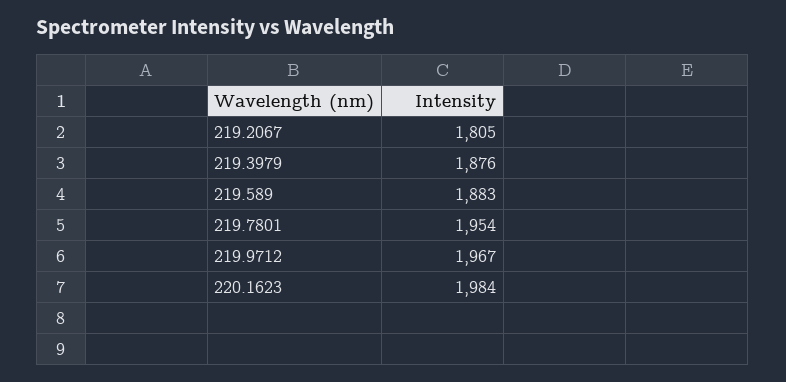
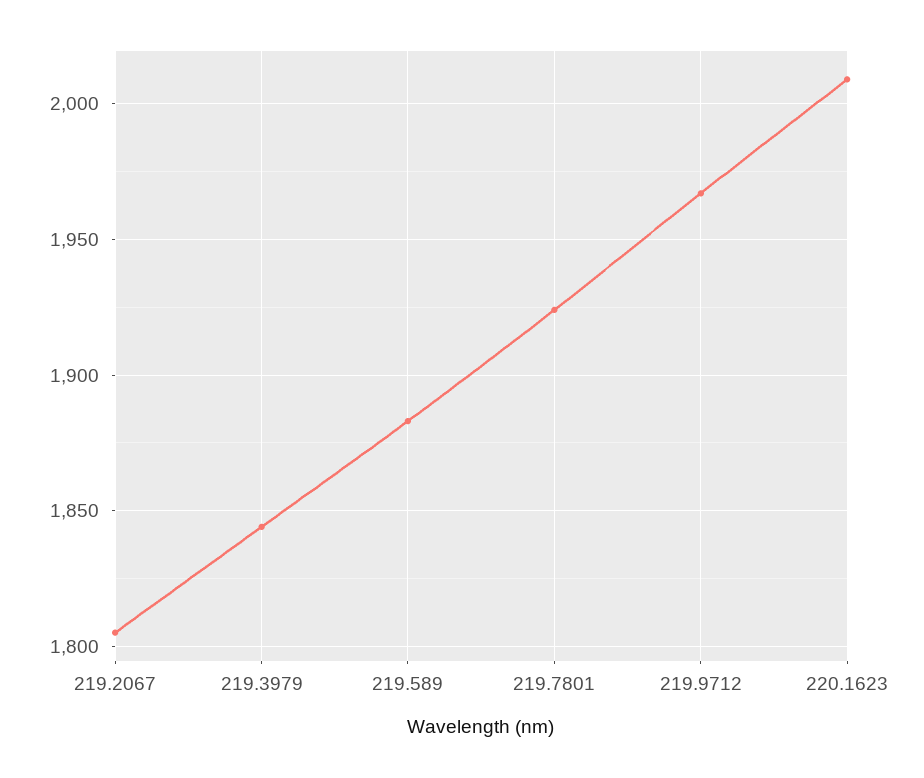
219.3979: 1876 -> 1845
219.7801: 1954 -> 1925
220.1623: 1984 -> 2010

